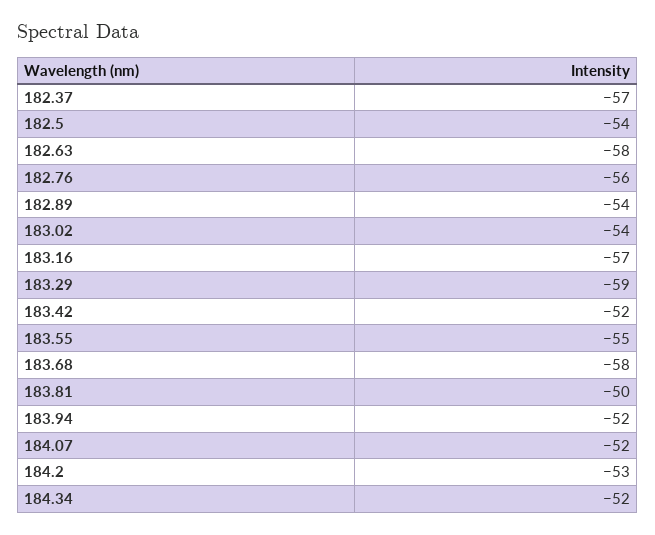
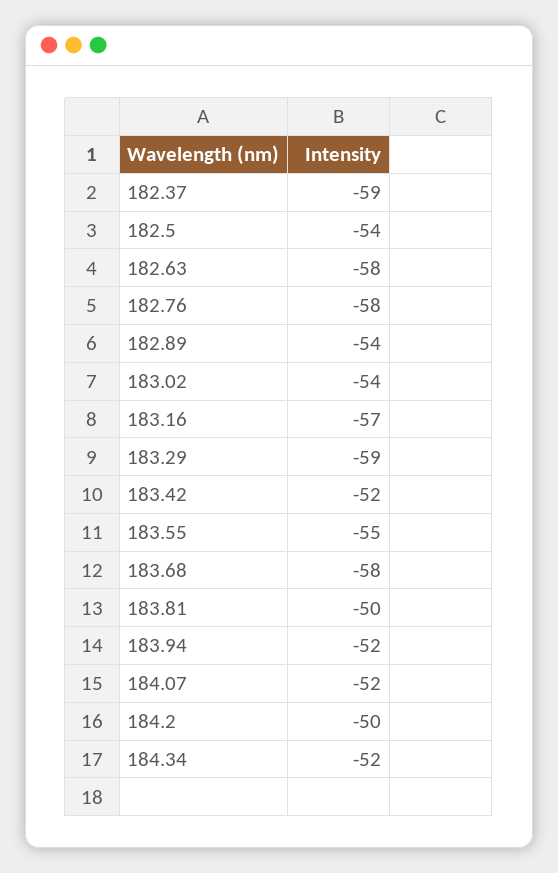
182.37: -57 -> -59
182.76: -56 -> -58
184.2: -53 -> -50

